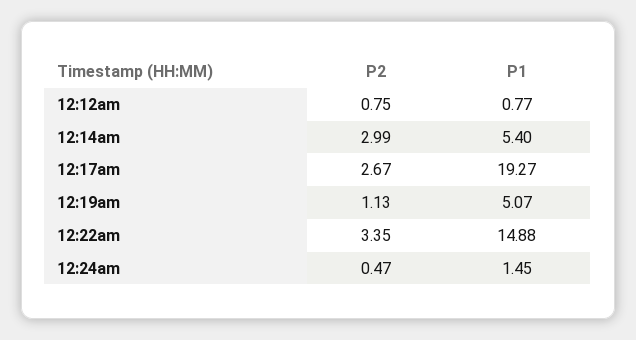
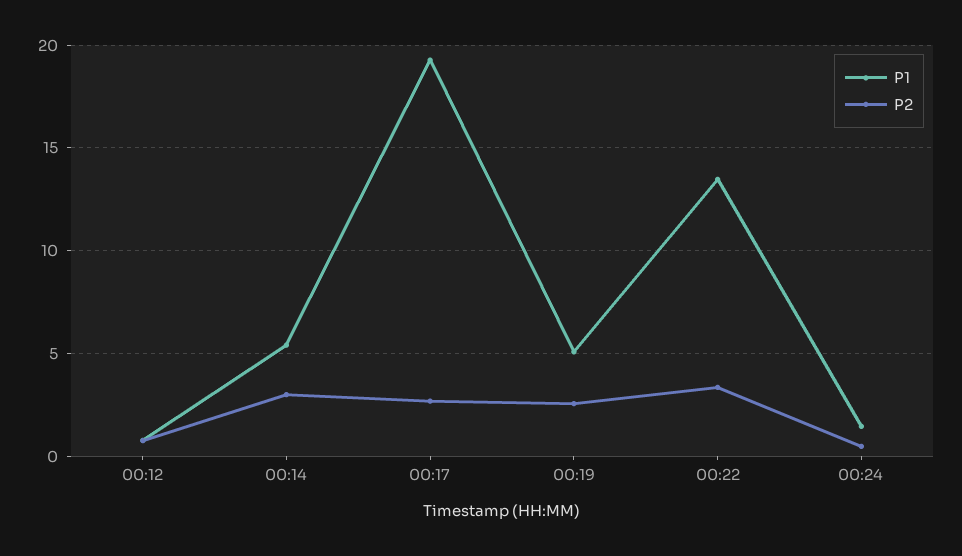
P2, 12:19am: 1.13 -> 2.5
P1, 12:22am: 14.88 -> 13.5

